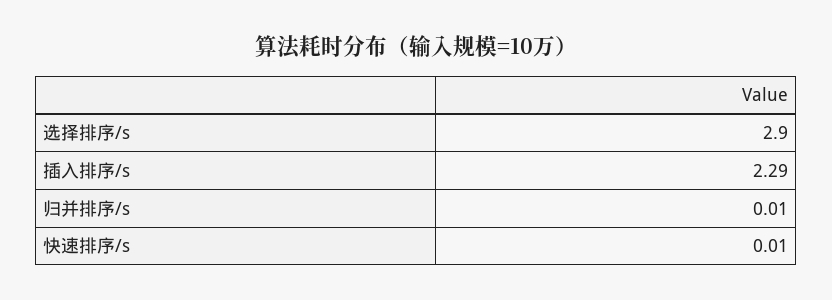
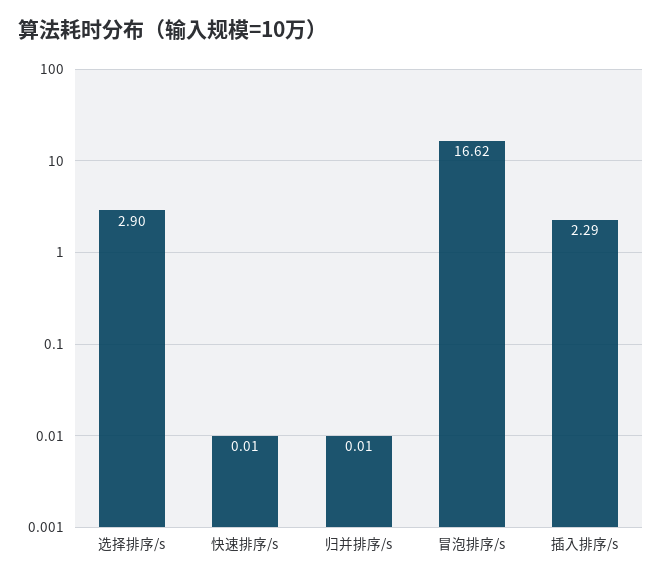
冒泡排序/s: none -> 16.62

